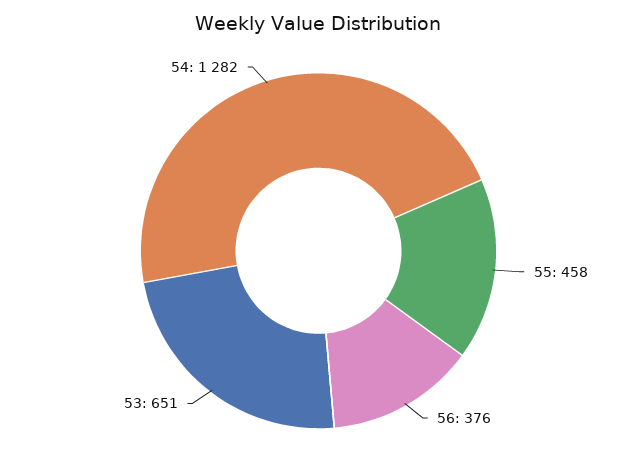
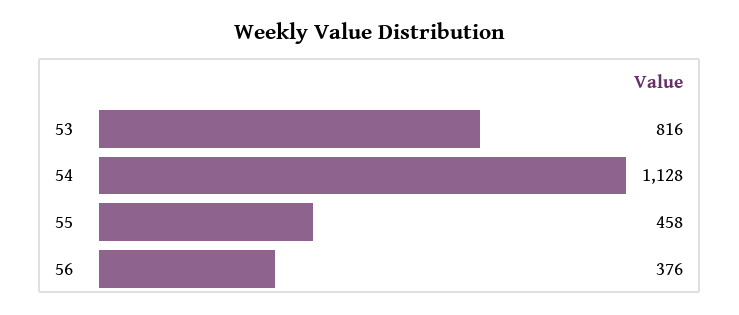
53: 651 -> 816
54: 1282 -> 1128

